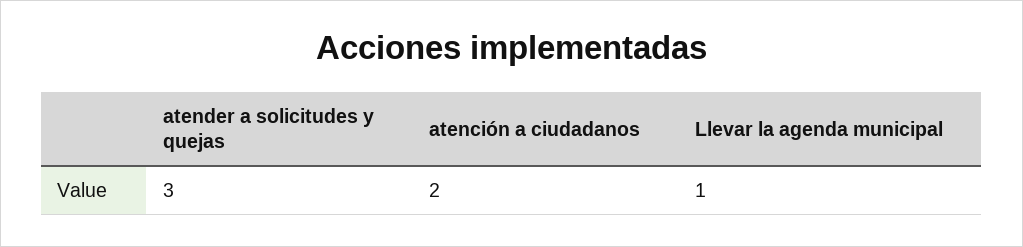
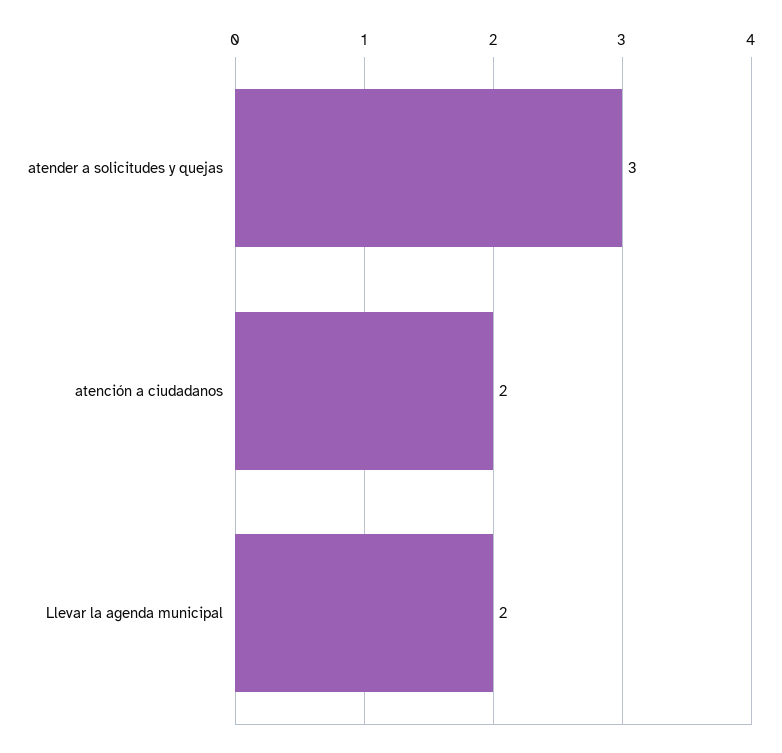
Llevar la agenda municipal: 1 -> 2

